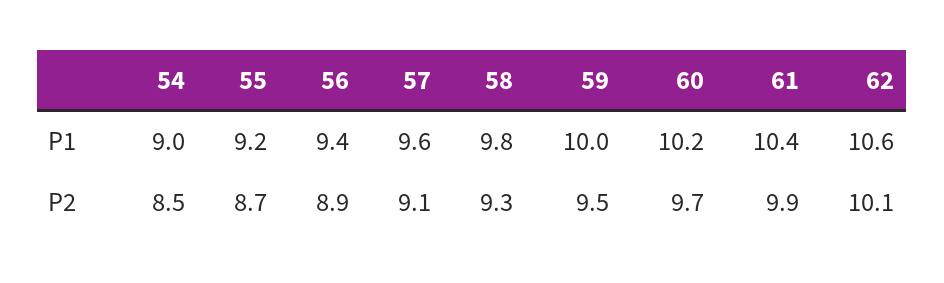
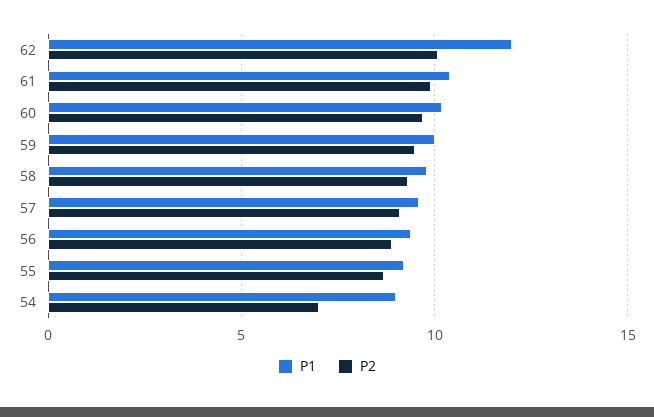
P1, 62: 10.6 -> 12
P2, 54: 8.5 -> 7

